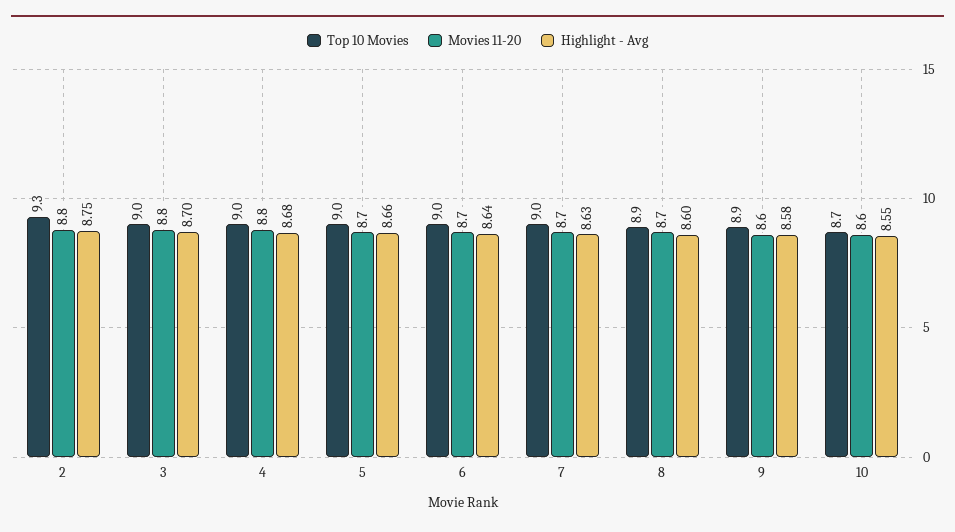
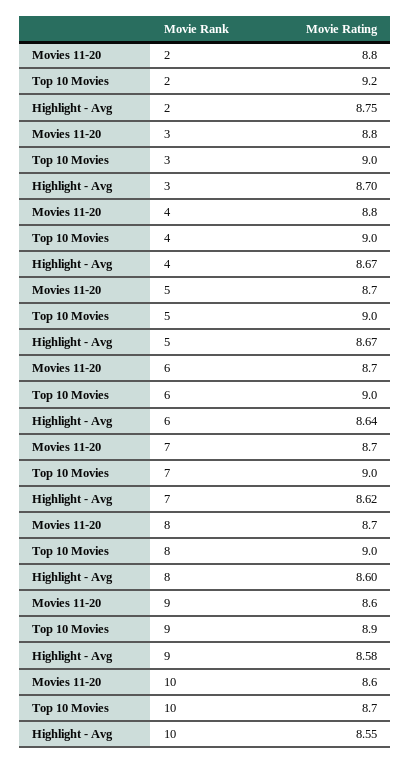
Top 10 Movies, 2: 9.3 -> 9.2
Highlight - Avg, 4: 8.68 -> 8.67
Highlight - Avg, 5: 8.66 -> 8.67
Highlight - Avg, 7: 8.63 -> 8.62
Top 10 Movies, 8: 8.9 -> 9

